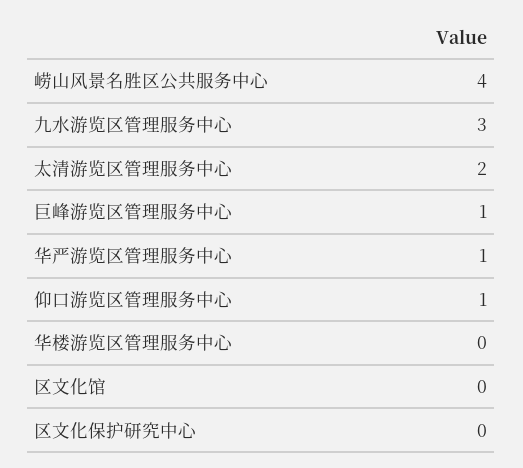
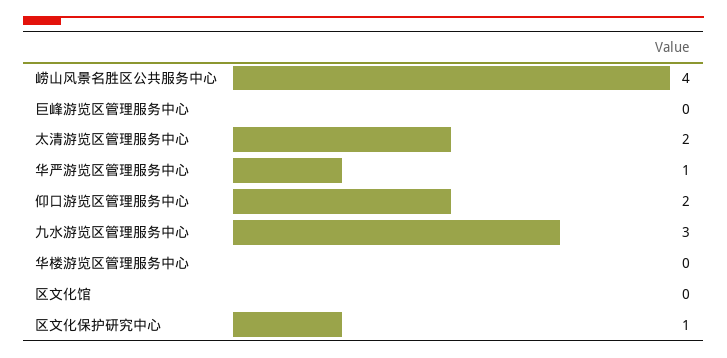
巨峰游览区管理服务中心: 1 -> 0
仰口游览区管理服务中心: 1 -> 2
区文化保护研究中心: 0 -> 1

